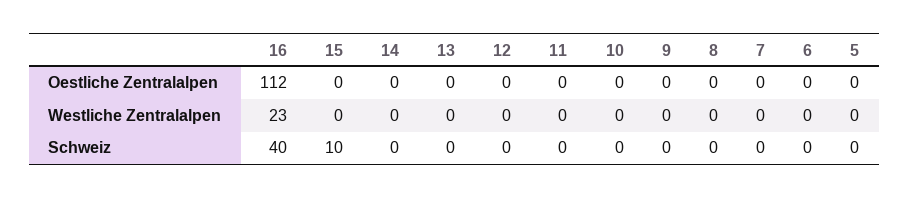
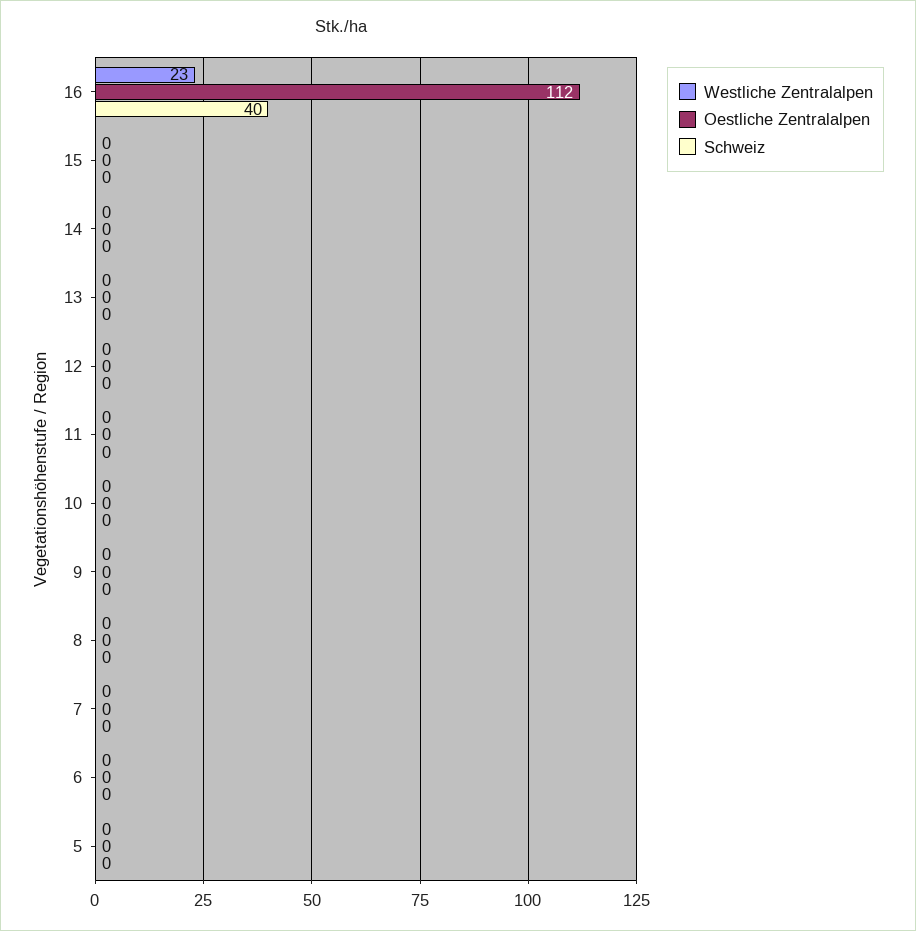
Schweiz, 15: 10 -> 0

